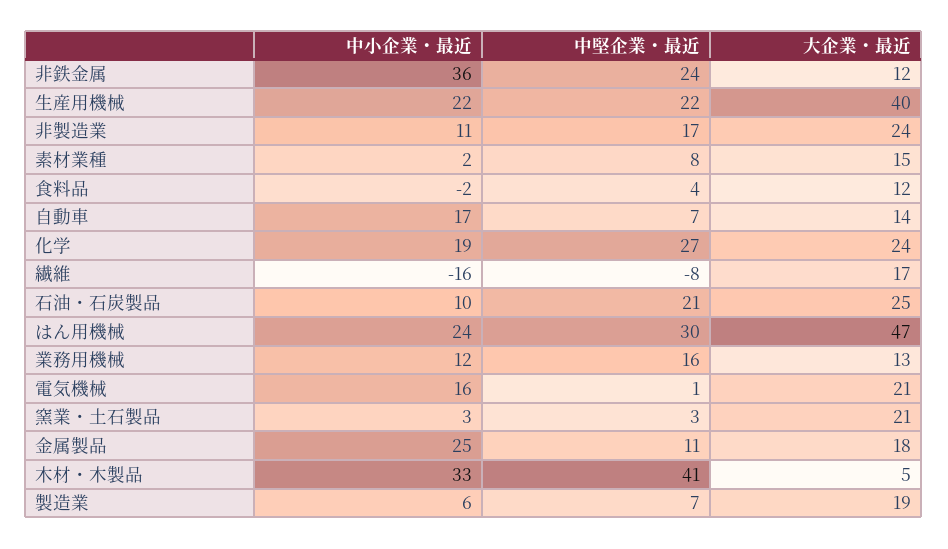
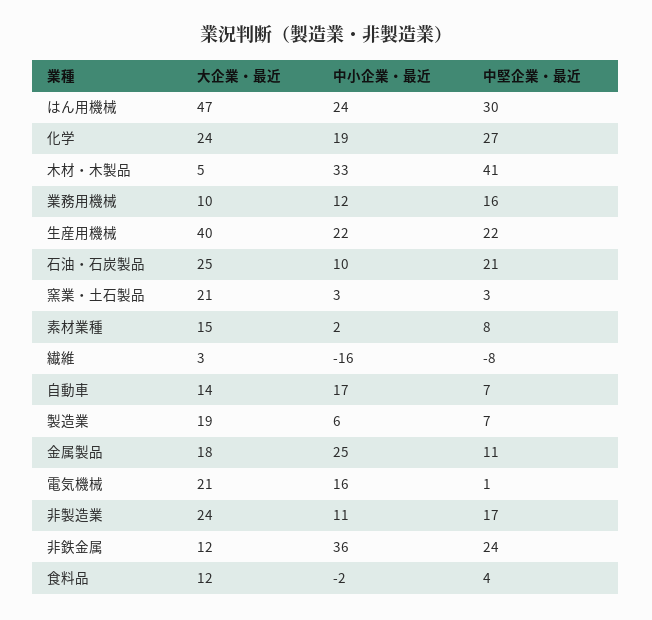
大企業・最近, 繊維: 17 -> 3
大企業・最近, 業務用機械: 13 -> 10

